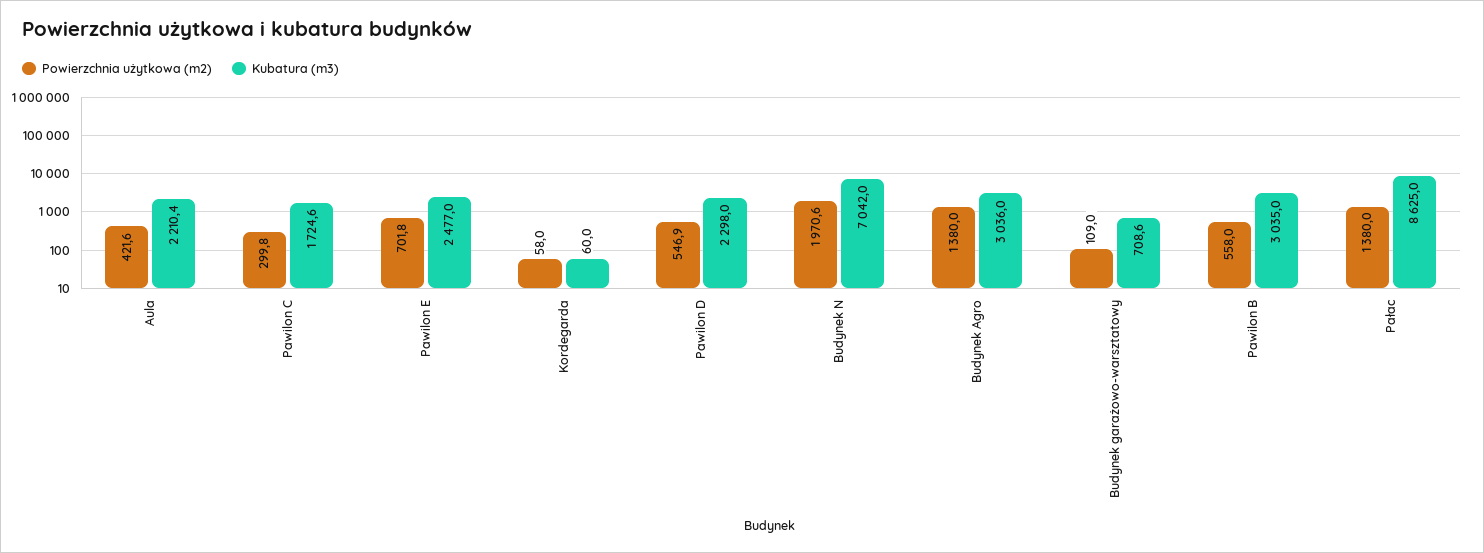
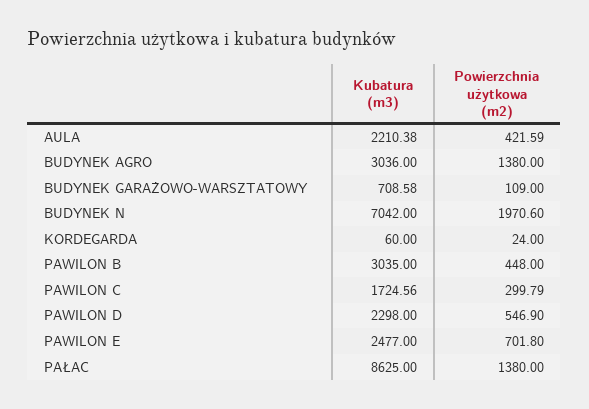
Powierzchnia użytkowa (m2), Kordegarda: 58 -> 24
Powierzchnia użytkowa (m2), Pawilon B: 558 -> 448

